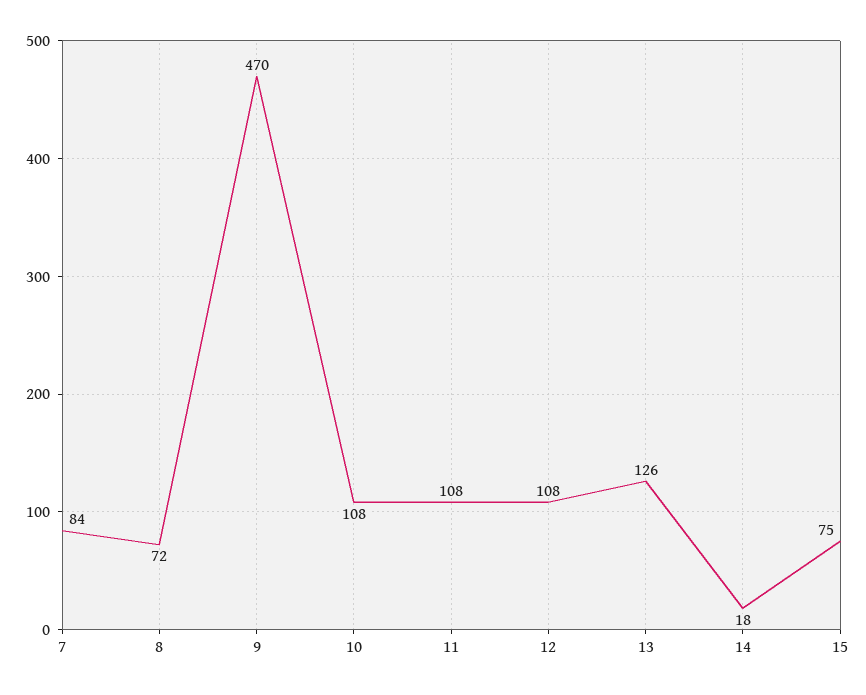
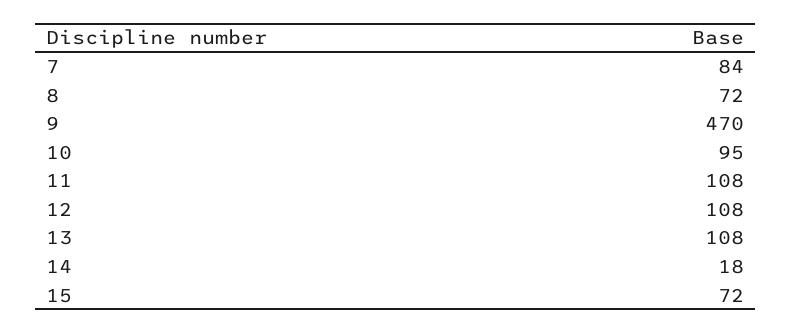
10: 108 -> 95
13: 126 -> 108
15: 75 -> 72

